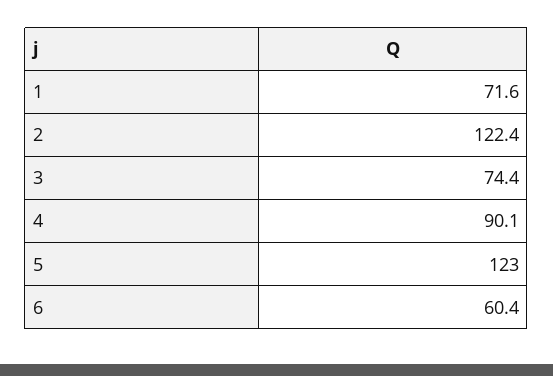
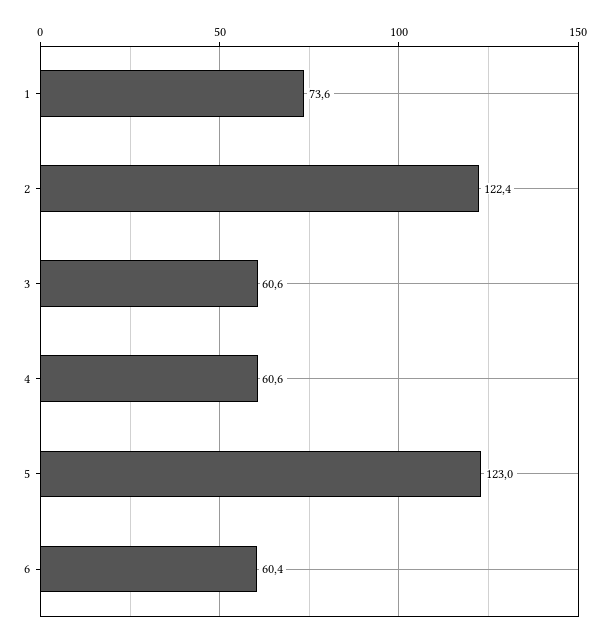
1: 71.6 -> 73.6
3: 74.4 -> 60.6
4: 90.1 -> 60.6

